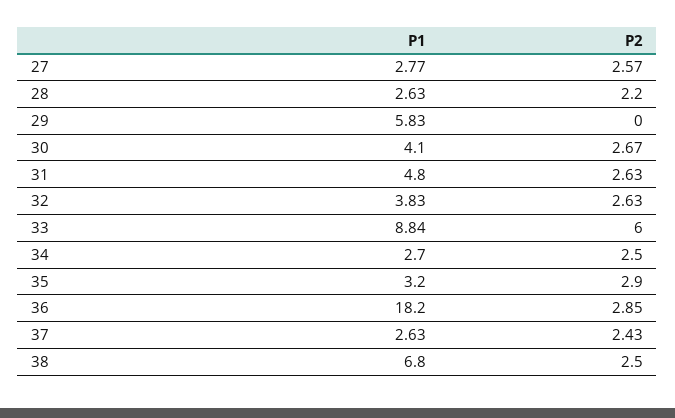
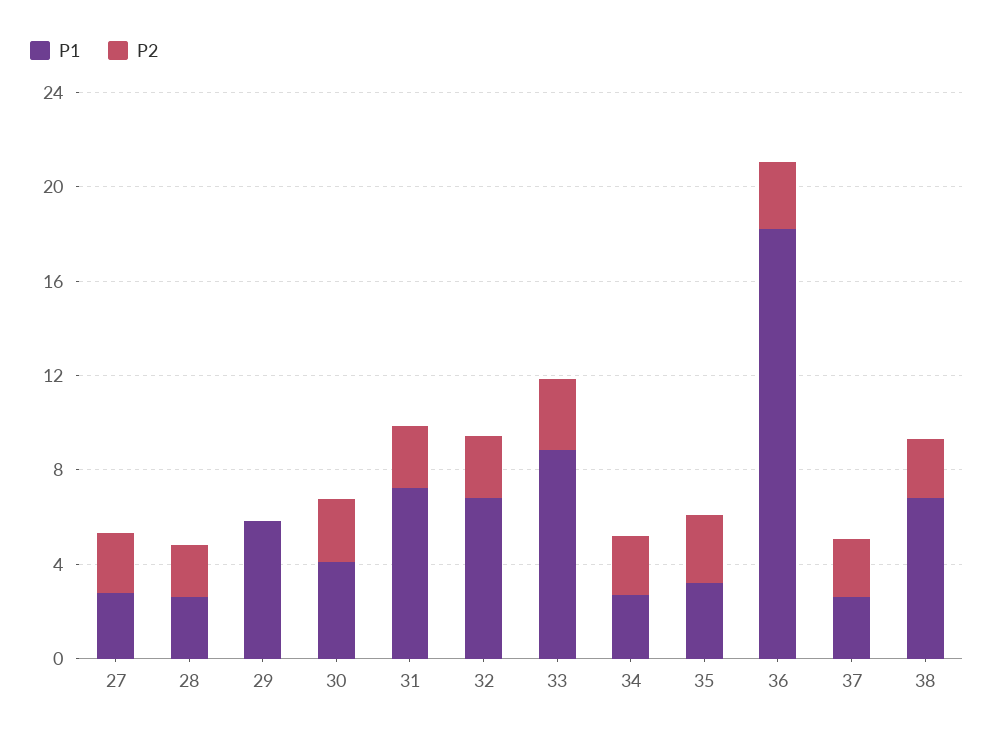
P1, 31: 4.8 -> 7
P1, 32: 3.83 -> 7
P2, 33: 6 -> 3

